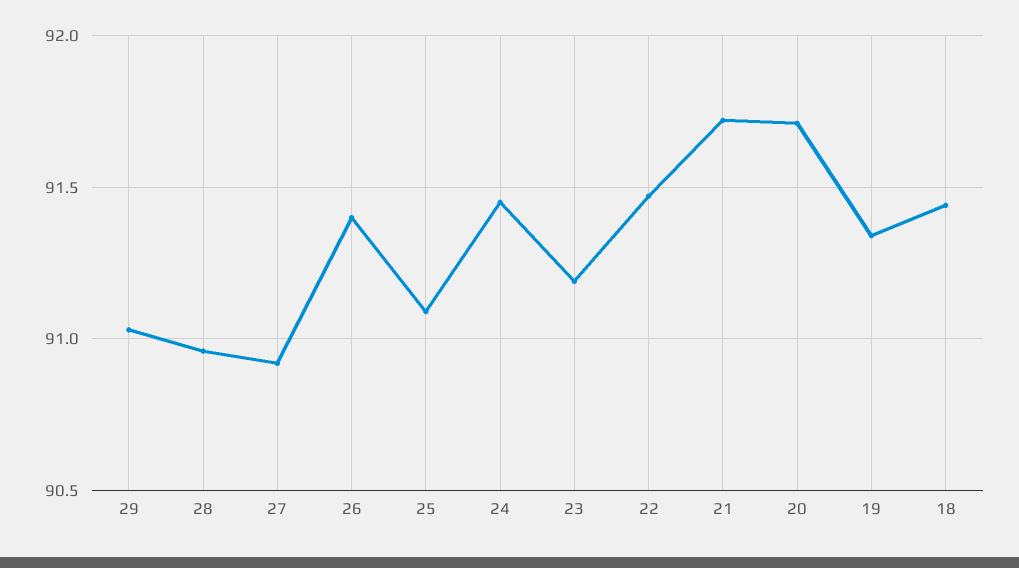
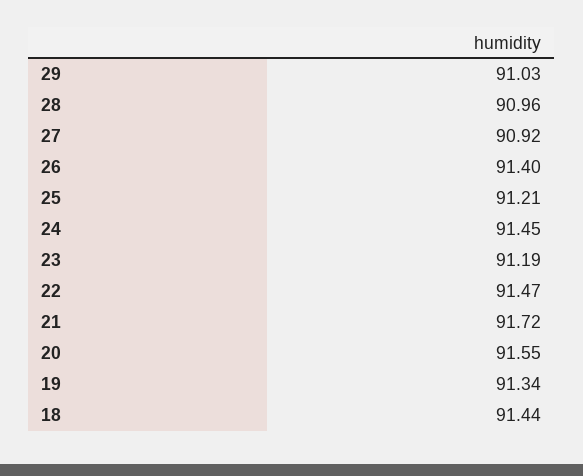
25: 91.1 -> 91.21
20: 91.7 -> 91.55

